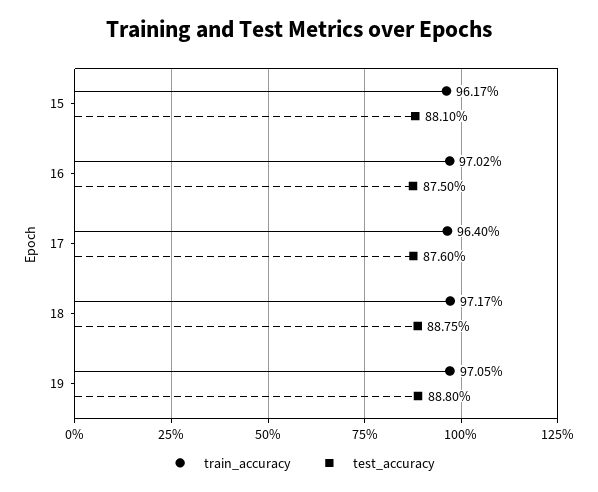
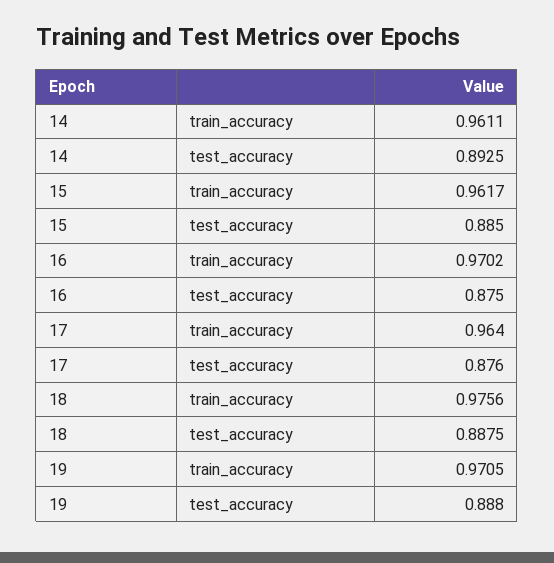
test_accuracy, 15: 0.881 -> 0.885
train_accuracy, 18: 0.9717 -> 0.9756
train_accuracy, 14: none -> 0.9611
test_accuracy, 14: none -> 0.8925

